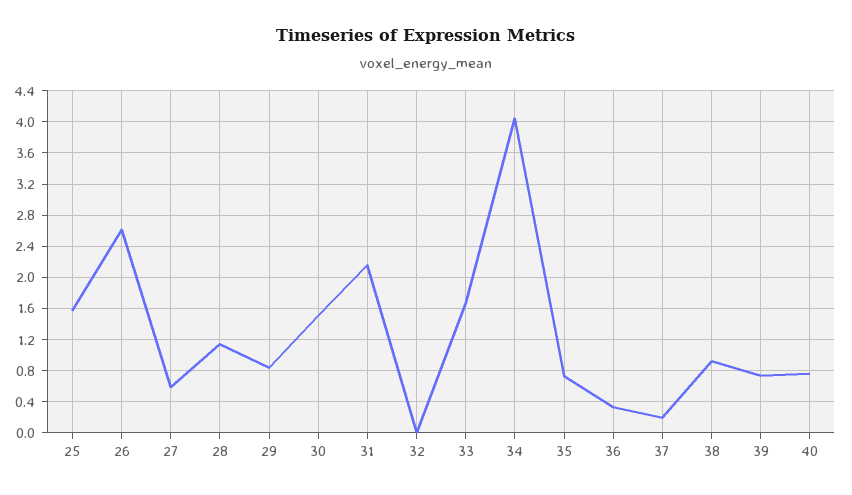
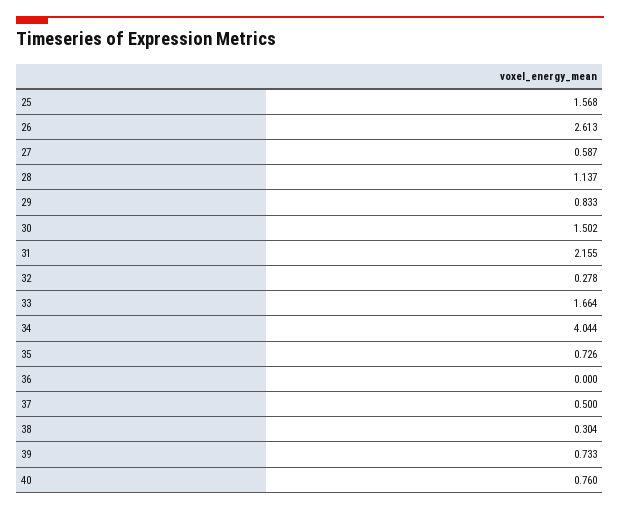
32: 0 -> 0.278
36: 0.3 -> 0
37: 0.2 -> 0.5
38: 0.9 -> 0.304

